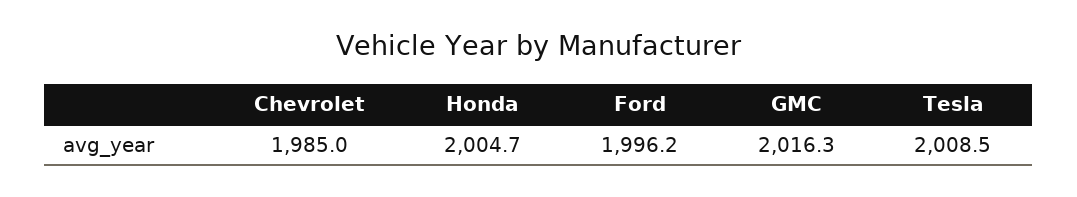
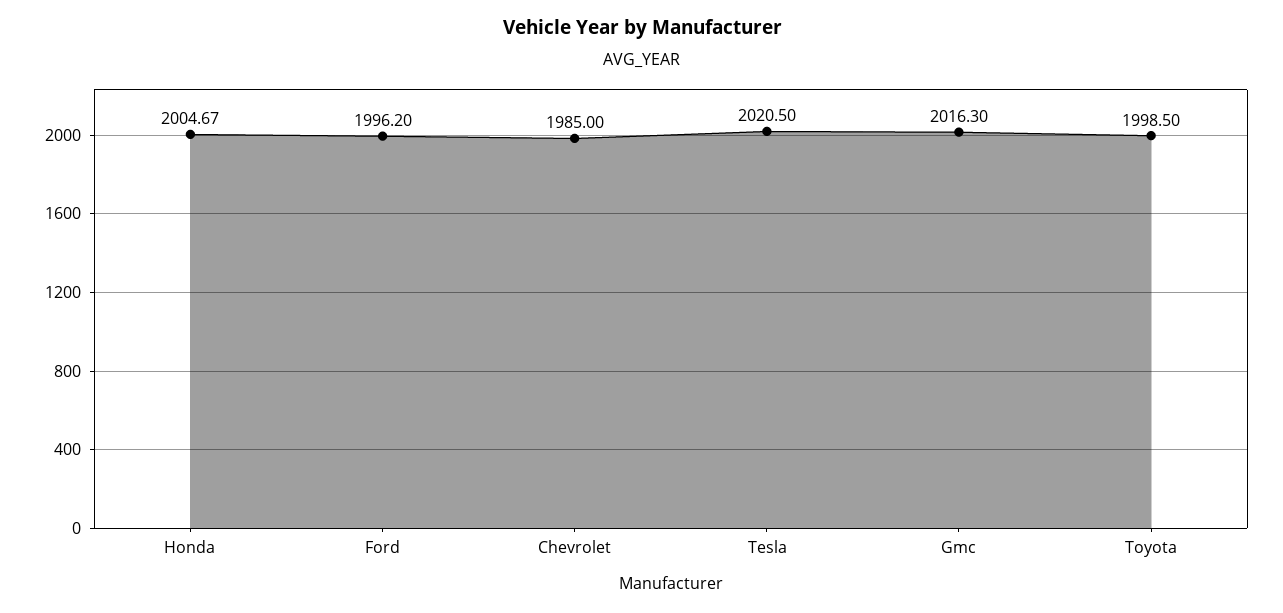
Tesla: 2008.5 -> 2020.5
Toyota: none -> 1998.5

